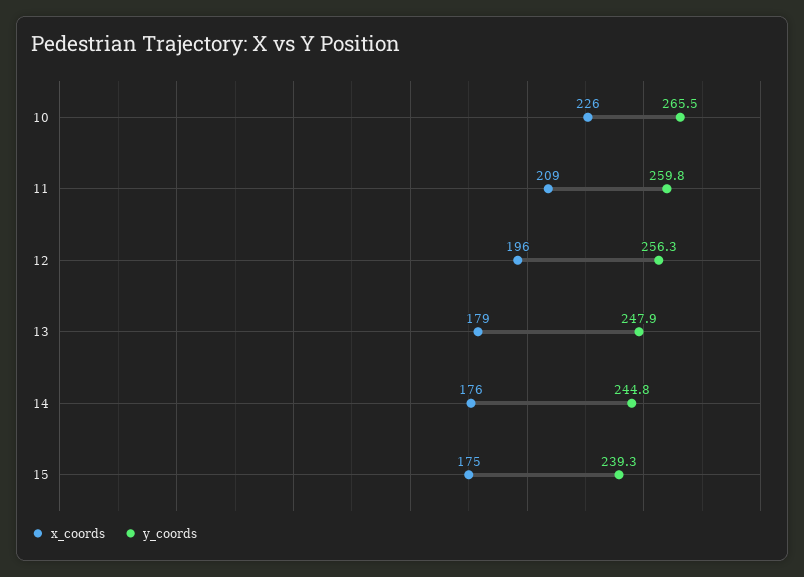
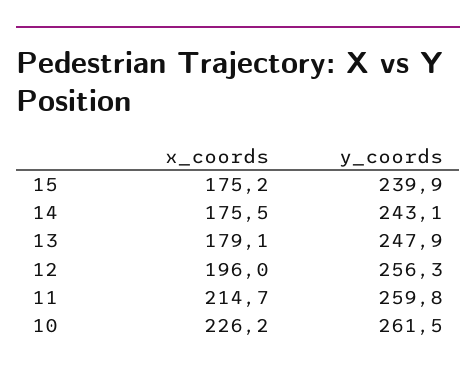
y_coords, 10: 265.5 -> 261.5
x_coords, 11: 209 -> 214.7
y_coords, 14: 244.8 -> 243.1
y_coords, 15: 239.3 -> 239.9

